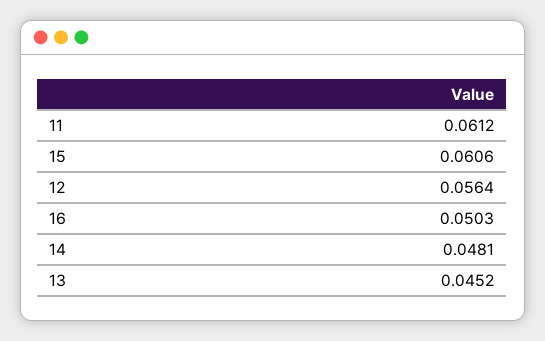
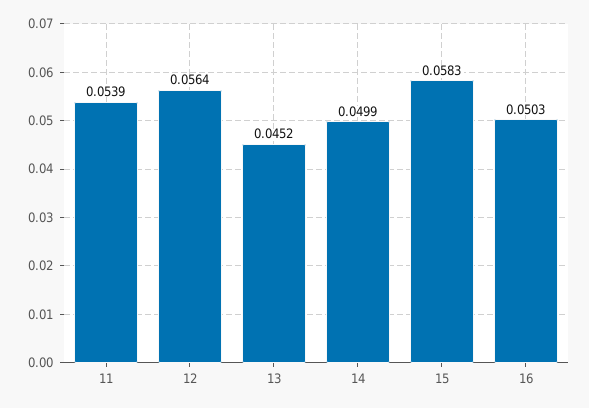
11: 0.0612 -> 0.0539
15: 0.0606 -> 0.0583
14: 0.0481 -> 0.0499

